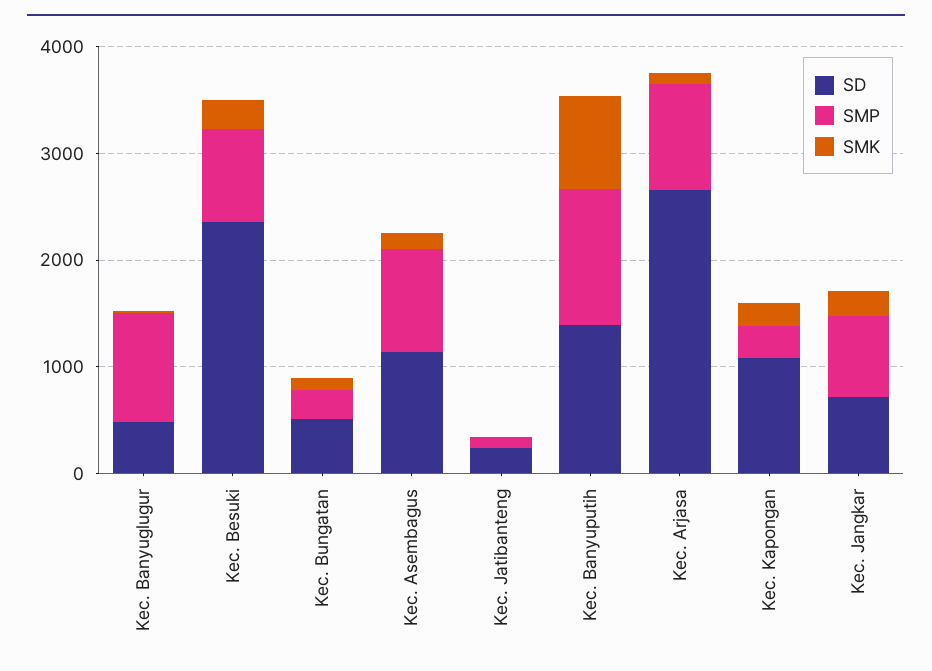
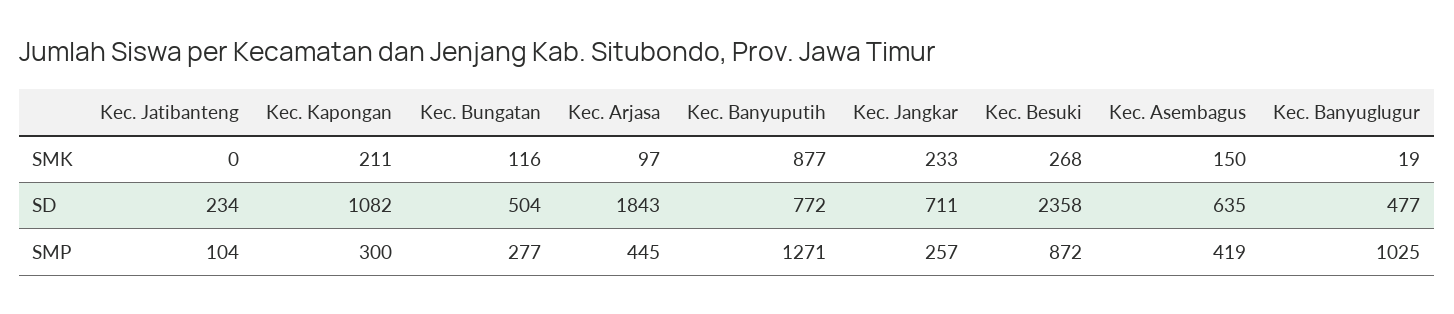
SD, Kec. Asembagus: 1200 -> 635
SMP, Kec. Asembagus: 1000 -> 419
SD, Kec. Banyuputih: 1400 -> 772
SD, Kec. Arjasa: 2600 -> 1843
SMP, Kec. Arjasa: 1000 -> 445
SMP, Kec. Jangkar: 800 -> 257

